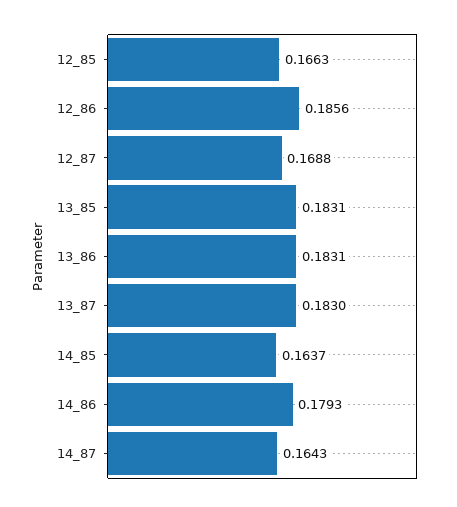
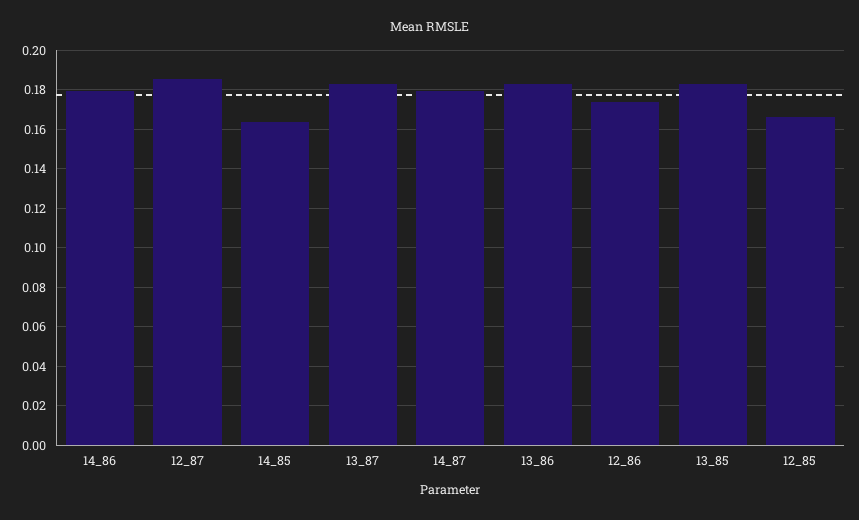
12_86: 0.1856 -> 0.175
12_87: 0.1688 -> 0.185
14_87: 0.1643 -> 0.18

